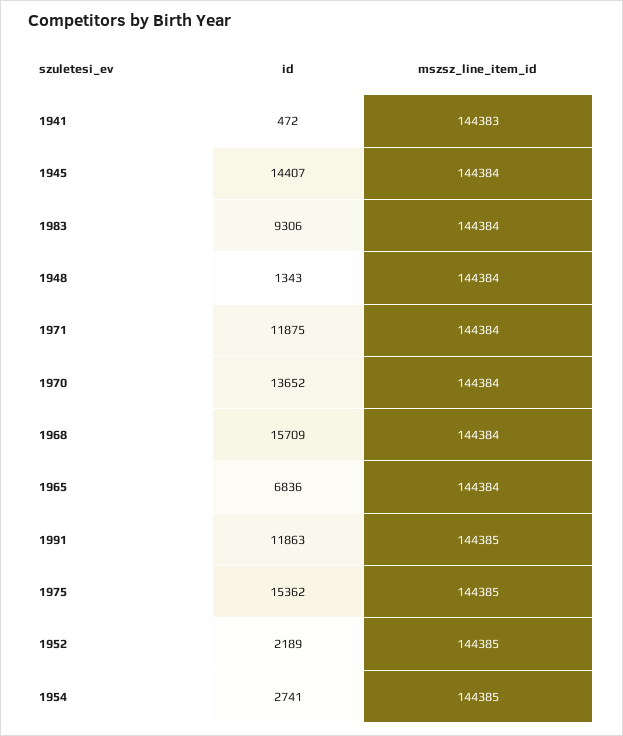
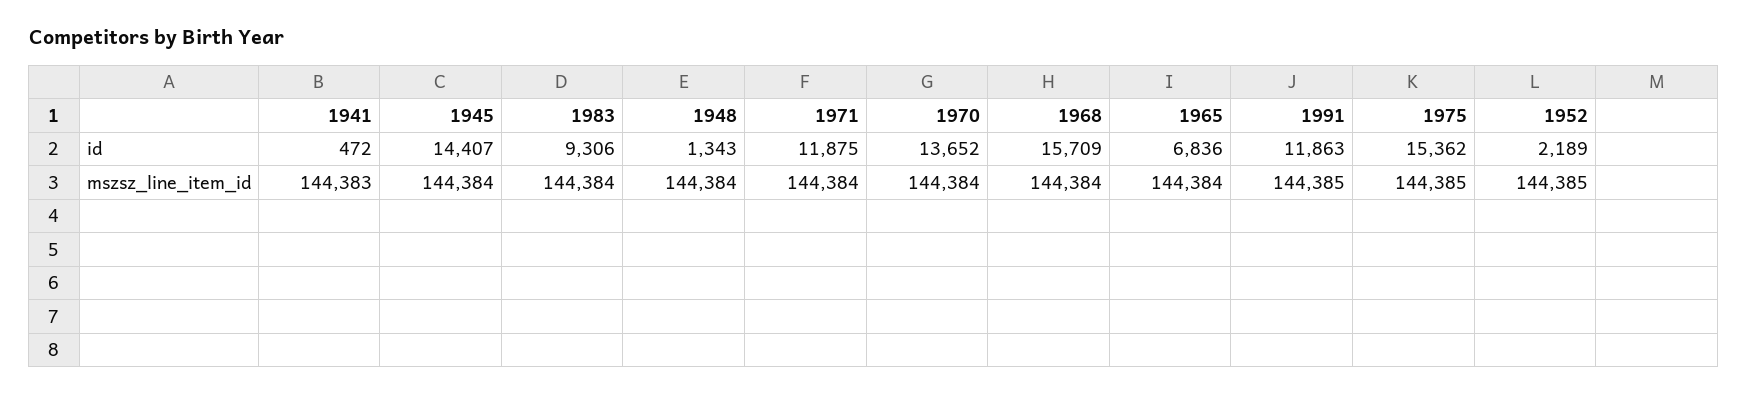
id, 1954: 2741 -> none
mszsz_line_item_id, 1954: 144385 -> none

